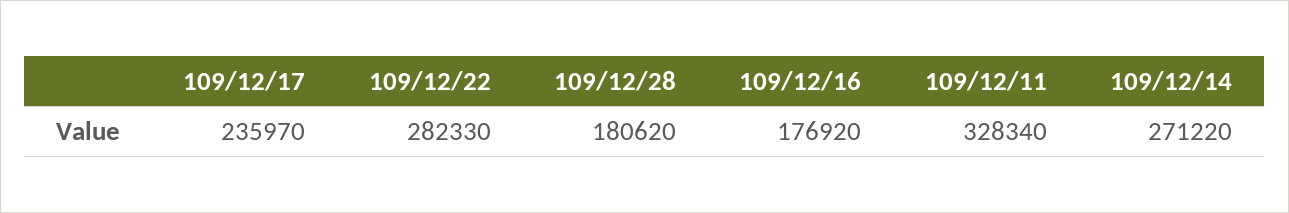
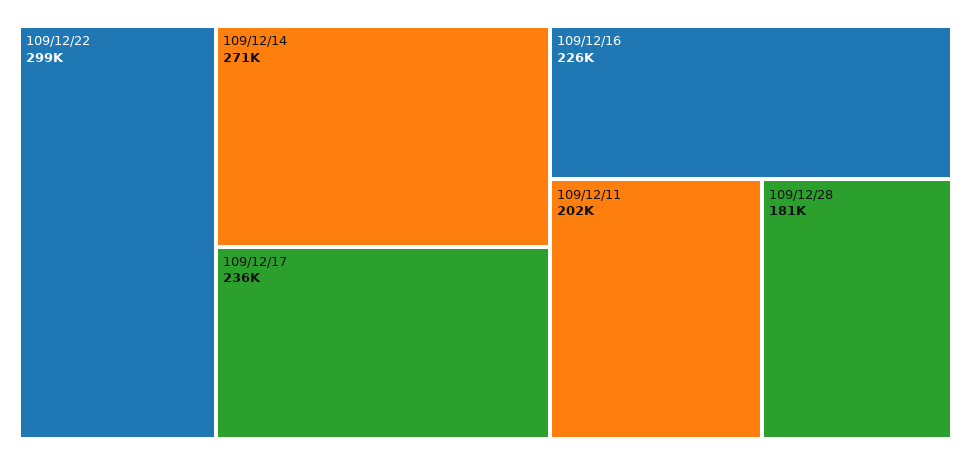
109/12/22: 282330 -> 299000
109/12/16: 176920 -> 226000
109/12/11: 328340 -> 202000

